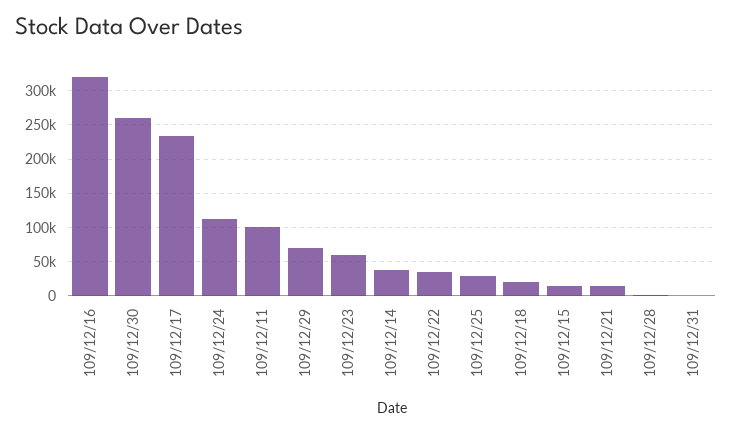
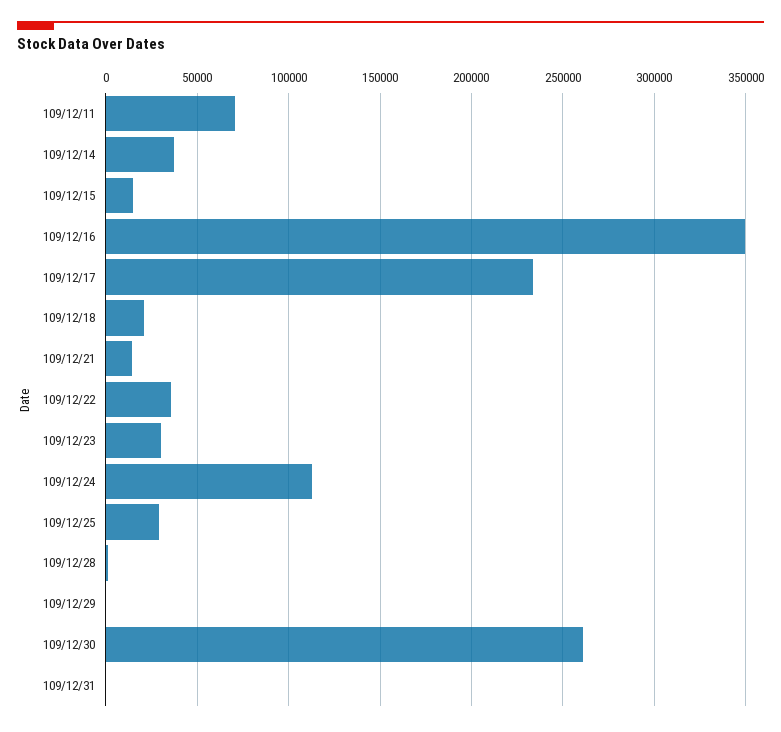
109/12/16: 320000 -> 350000
109/12/11: 100000 -> 70000
109/12/29: 70000 -> 0
109/12/23: 60000 -> 30000

